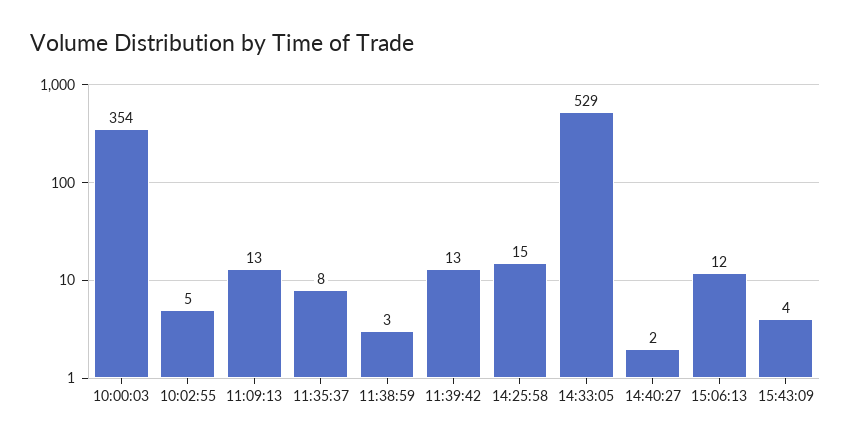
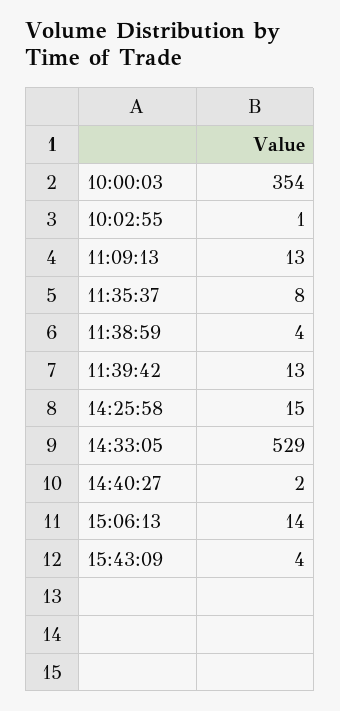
10:02:55: 5 -> 1
11:38:59: 3 -> 4
15:06:13: 12 -> 14

